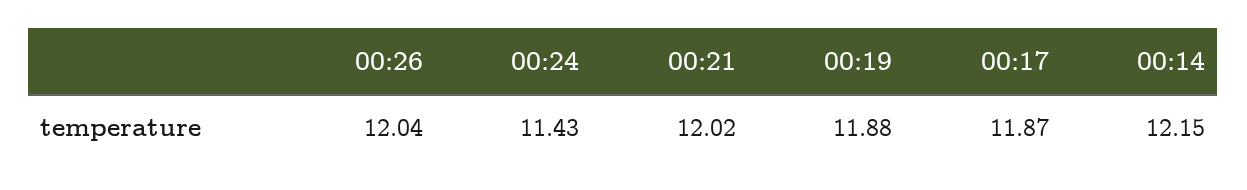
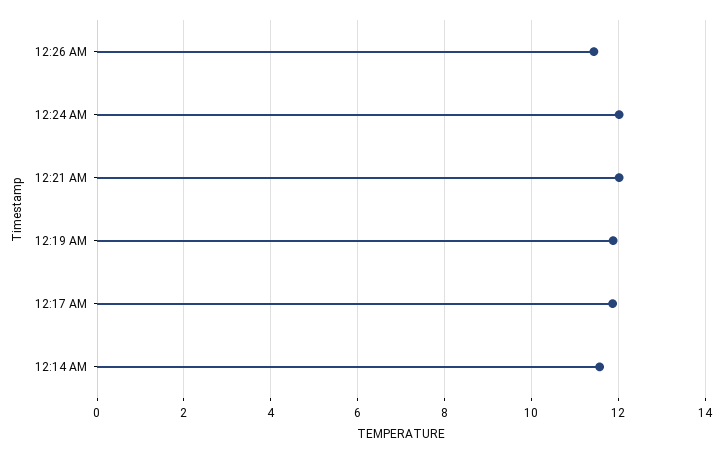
00:26: 12.04 -> 11.4
00:24: 11.43 -> 12
00:14: 12.15 -> 11.6

